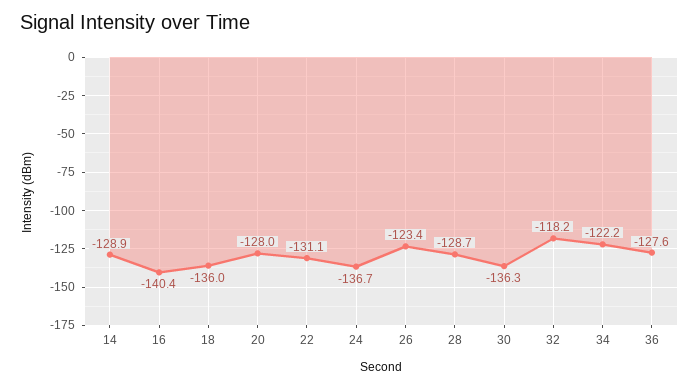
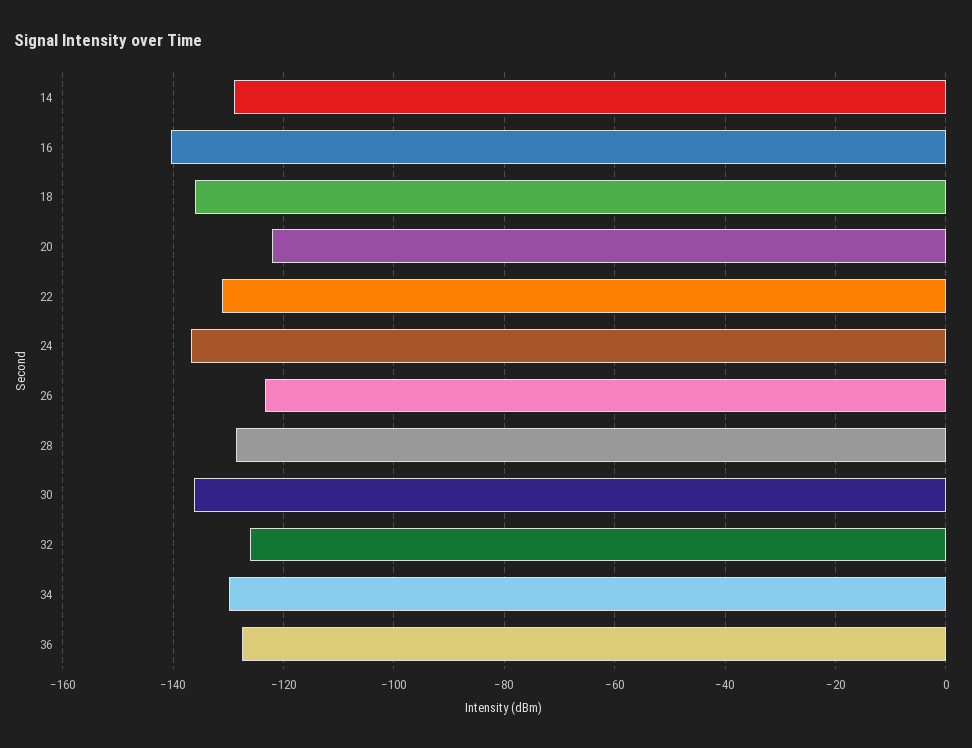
20: -128 -> -122
32: -118.2 -> -126
34: -122.2 -> -130

